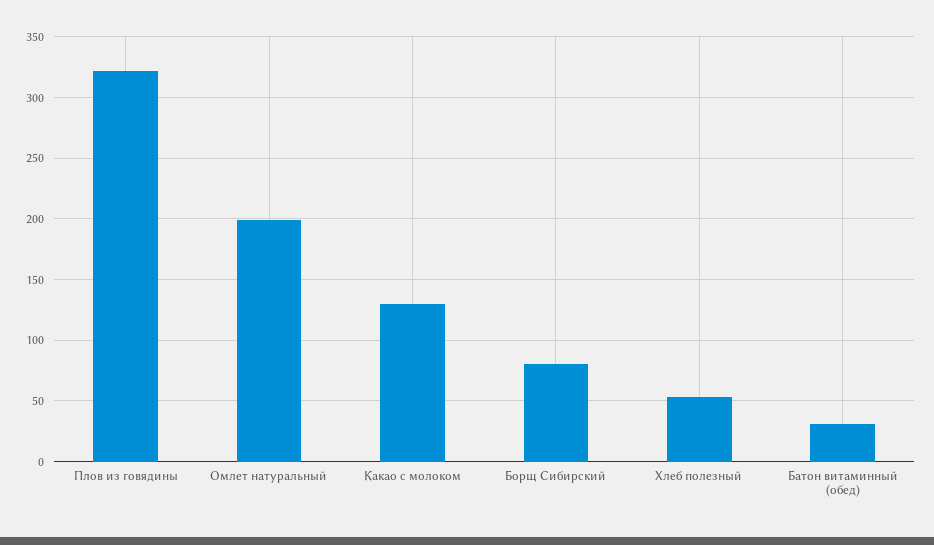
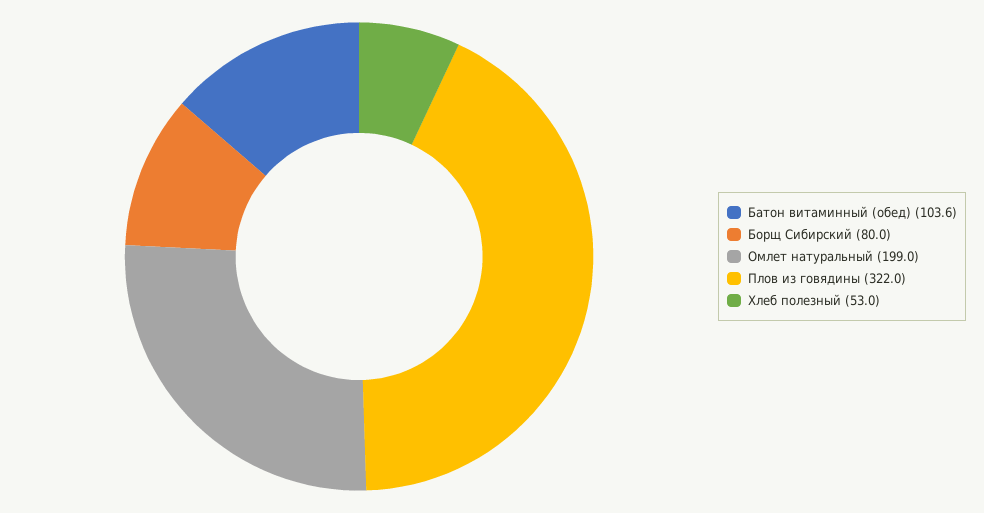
Какао с молоком: 130 -> none
Батон витаминный (обед): 30 -> 103.6

